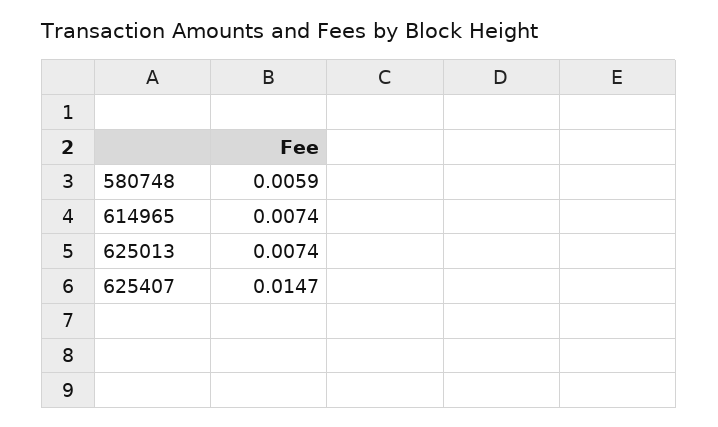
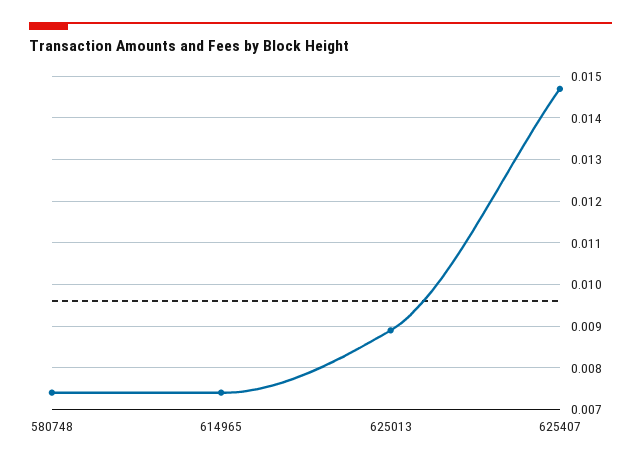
580748: 0.0059 -> 0.0075
625013: 0.0074 -> 0.009

